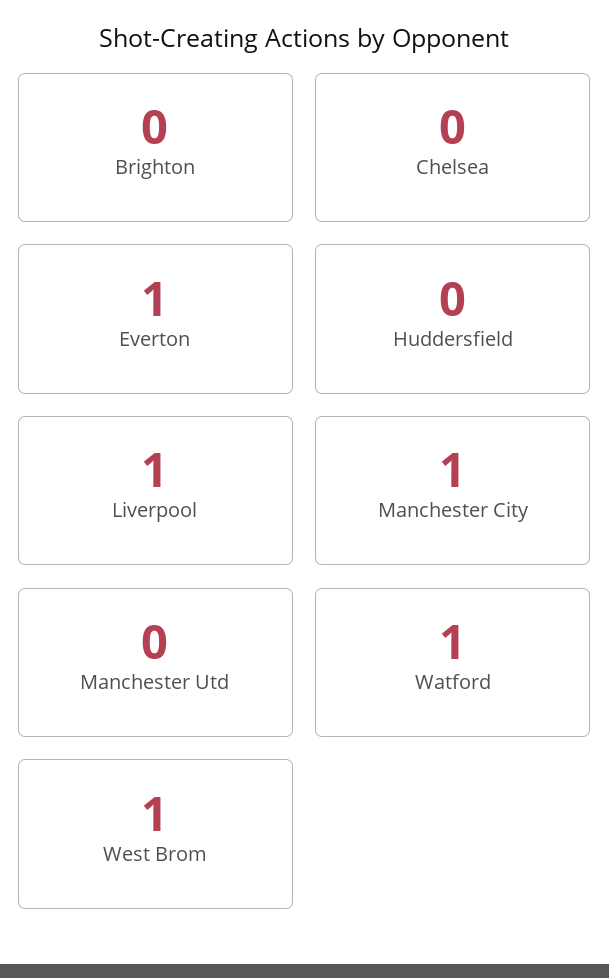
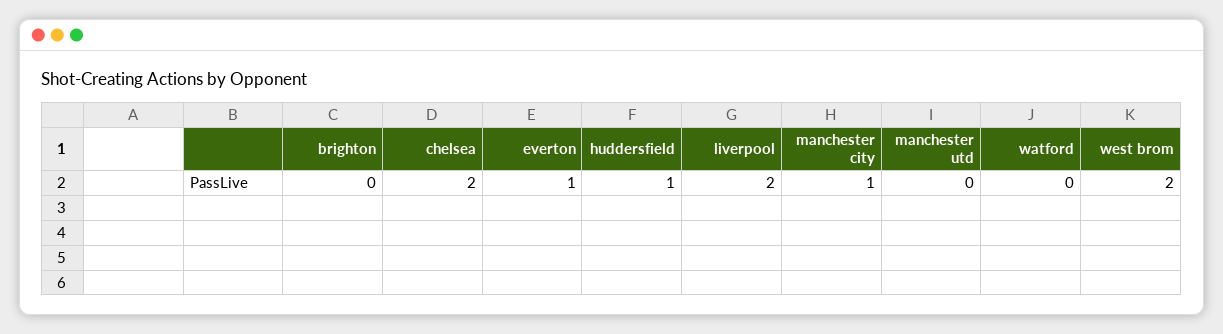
Chelsea: 0 -> 2
Huddersfield: 0 -> 1
Liverpool: 1 -> 2
Watford: 1 -> 0
West Brom: 1 -> 2

